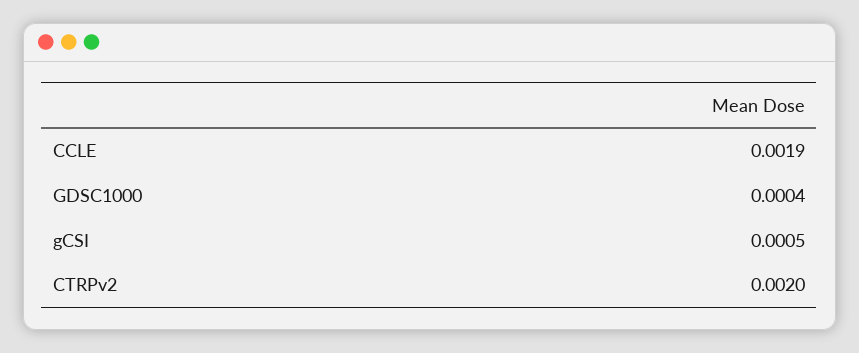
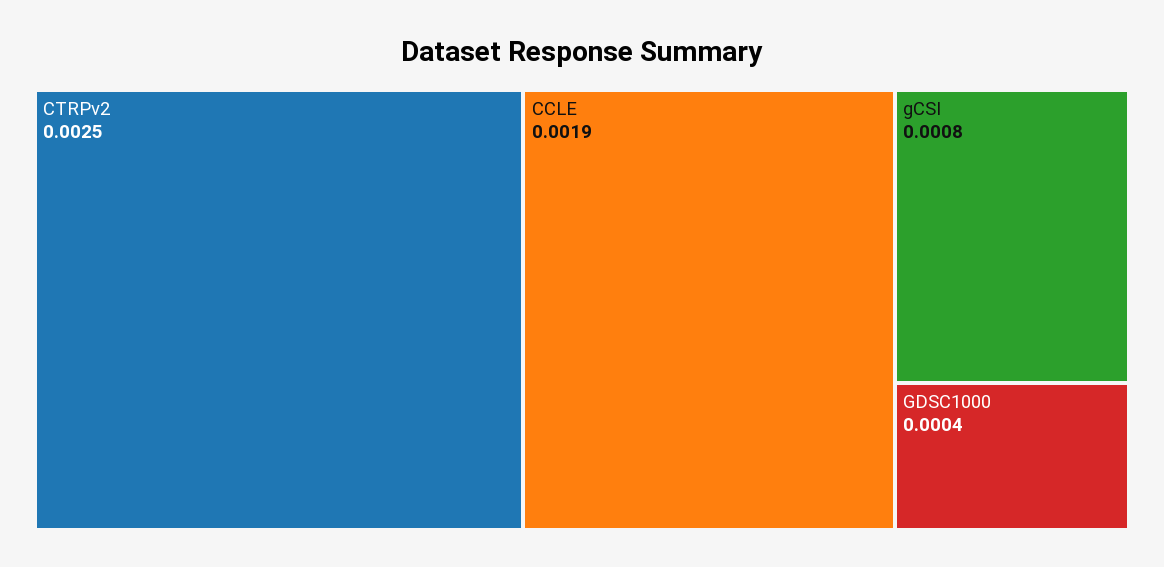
gCSI: 0.0005 -> 0.0008
CTRPv2: 0.002 -> 0.0025

